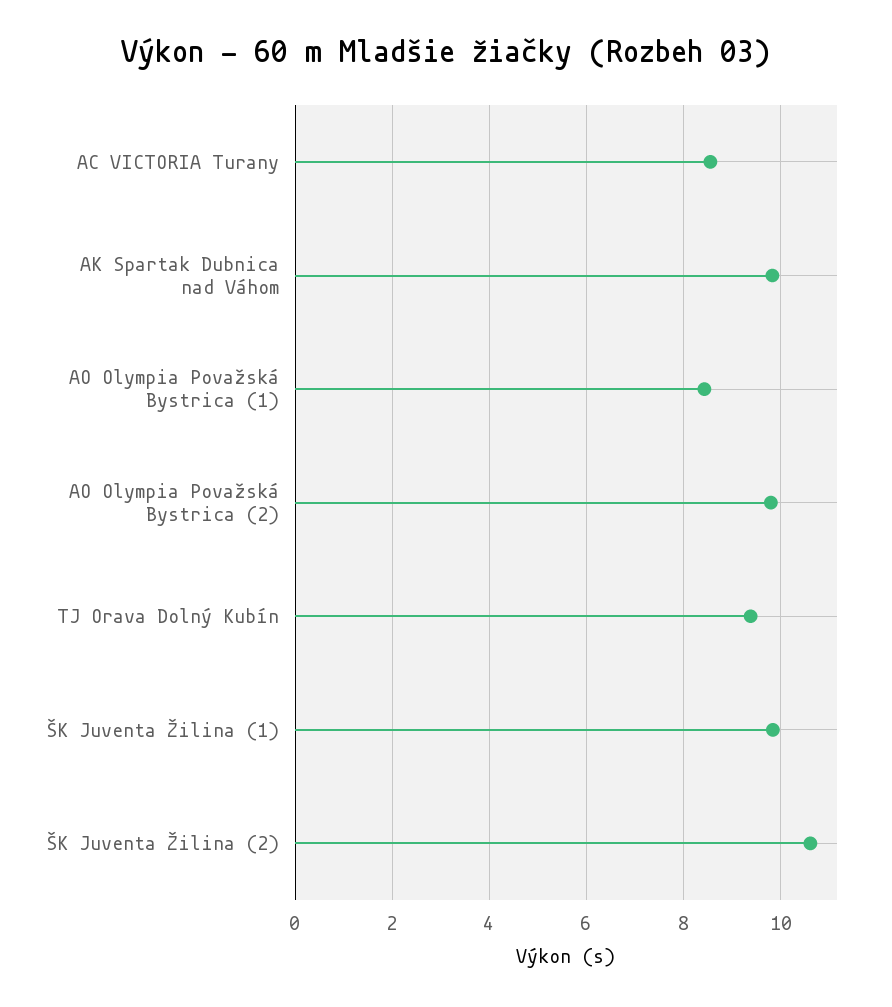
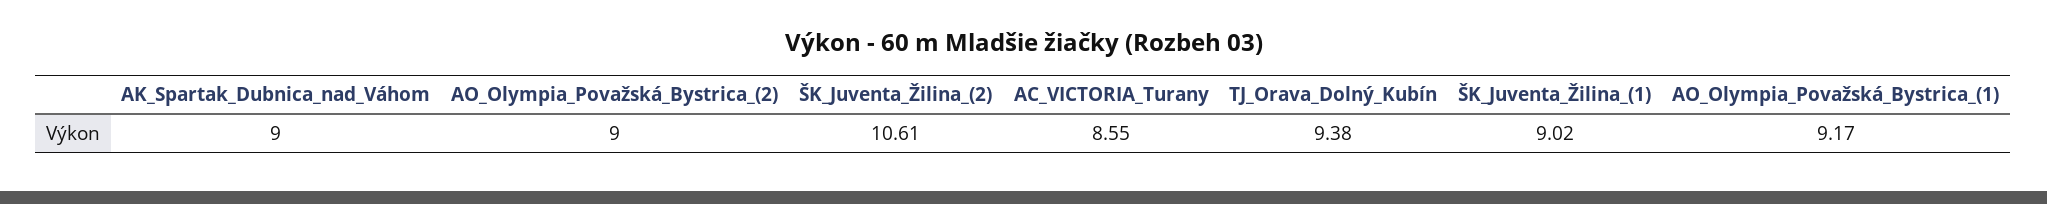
AK Spartak Dubnica nad Váhom: 9.8 -> 9
AO Olympia Považská Bystrica (1): 8.4 -> 9.17
AO Olympia Považská Bystrica (2): 9.8 -> 9
ŠK Juventa Žilina (1): 9.8 -> 9.02

